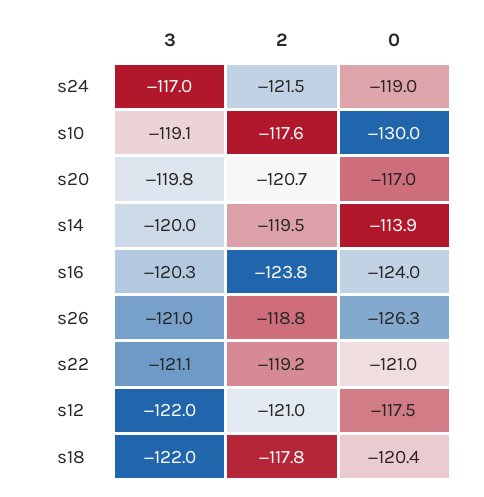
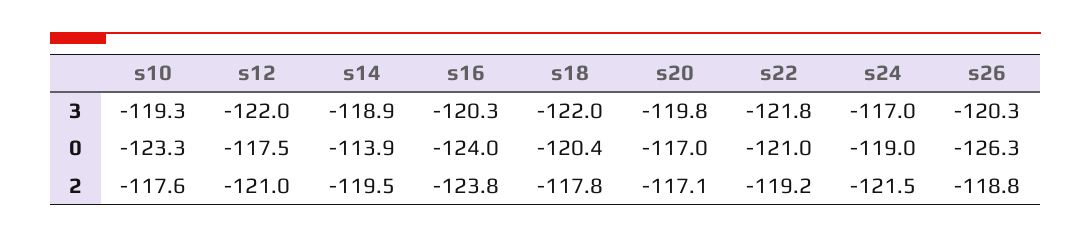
3, s10: -119.1 -> -119.3
0, s10: -130 -> -123.3
2, s20: -120.7 -> -117.1
3, s14: -120 -> -118.9
3, s26: -121 -> -120.3
3, s22: -121.1 -> -121.8

